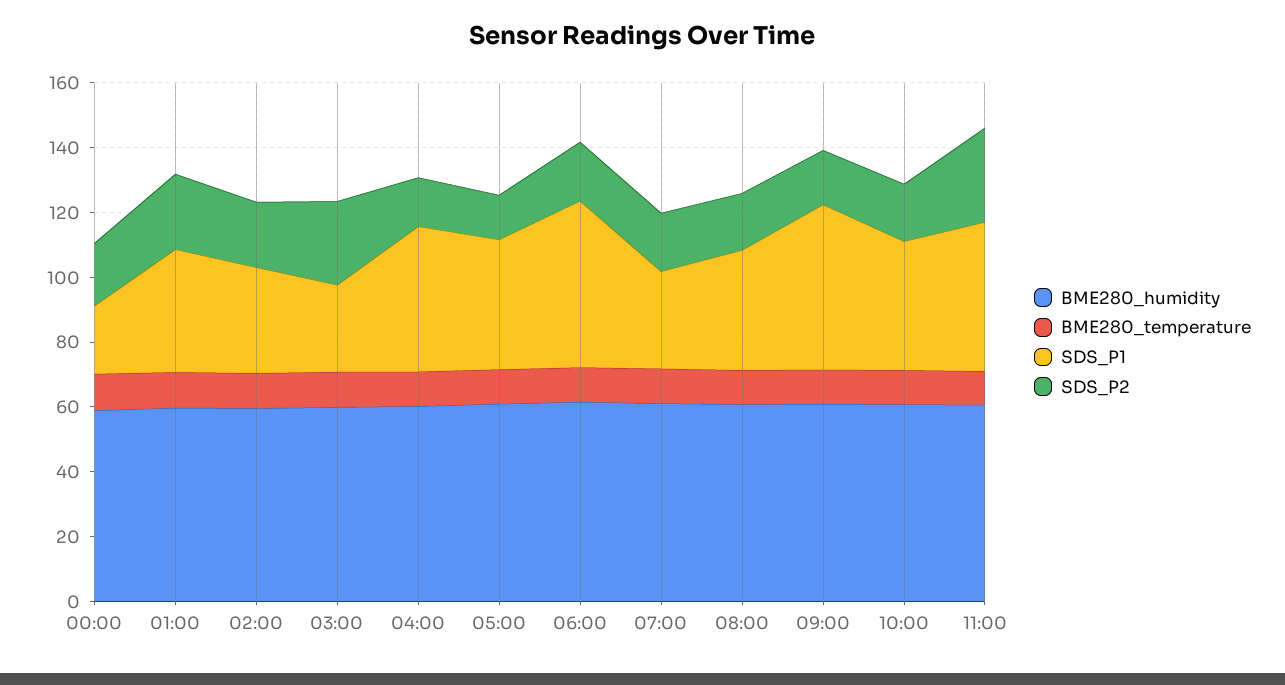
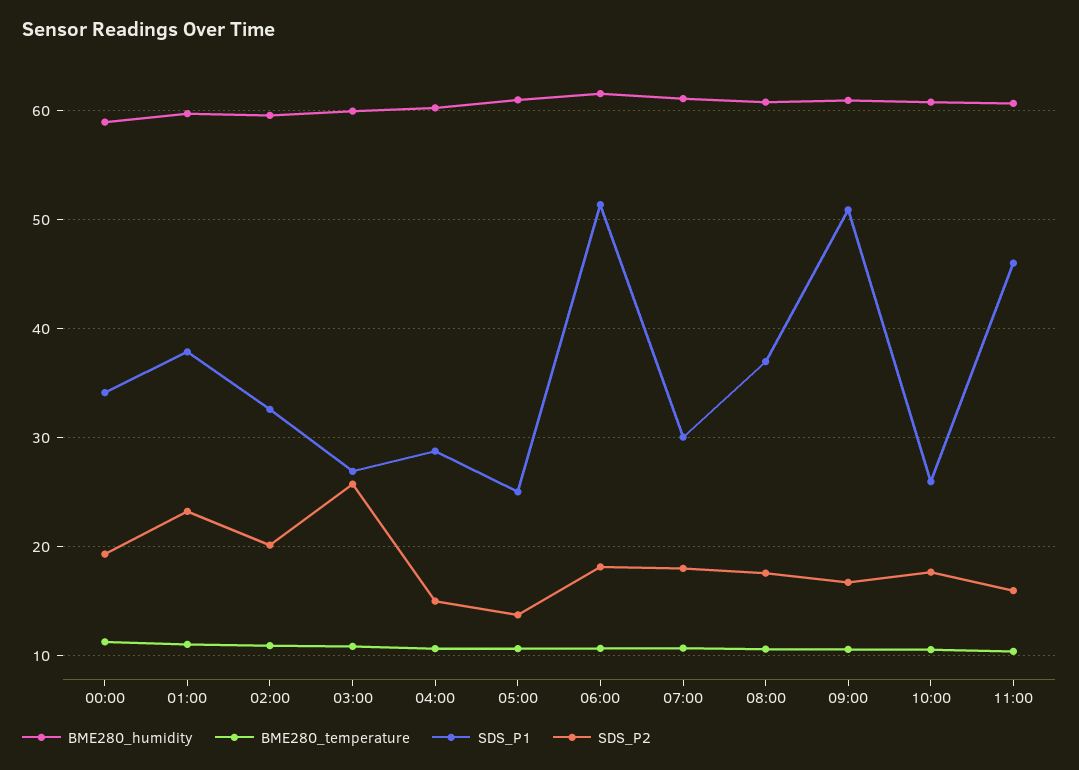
SDS_P1, 00:00: 20 -> 34
SDS_P1, 04:00: 45 -> 29
SDS_P1, 05:00: 40 -> 25
SDS_P1, 10:00: 40 -> 26
SDS_P2, 11:00: 30 -> 16

